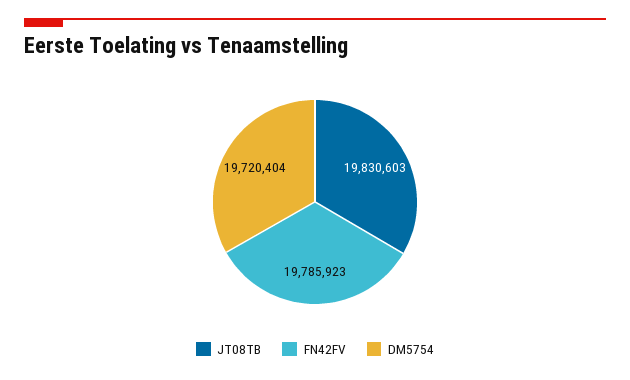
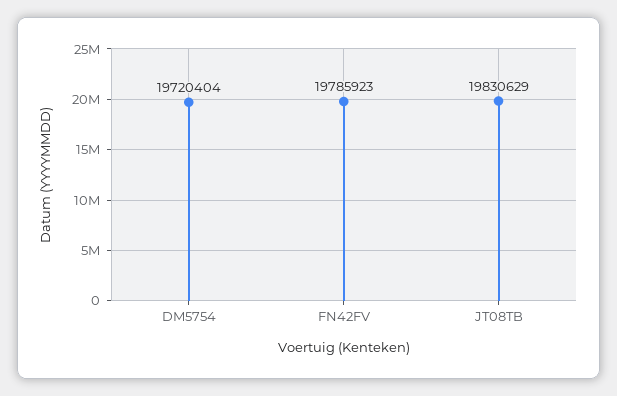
JT08TB: 19830603 -> 19830629

